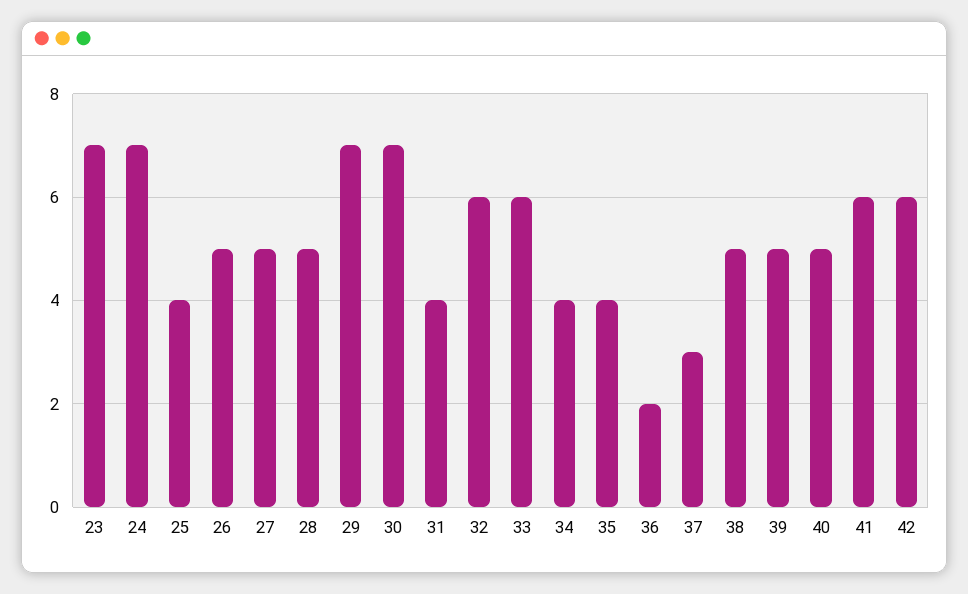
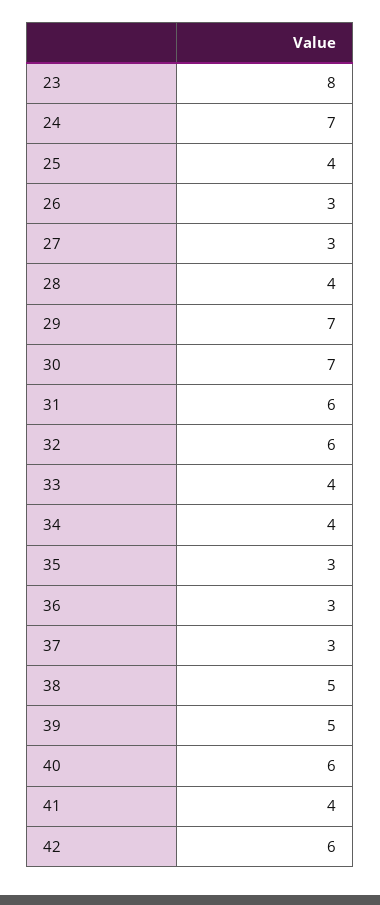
23: 7 -> 8
26: 5 -> 3
27: 5 -> 3
28: 5 -> 4
31: 4 -> 6
33: 6 -> 4
35: 4 -> 3
36: 2 -> 3
40: 5 -> 6
41: 6 -> 4

